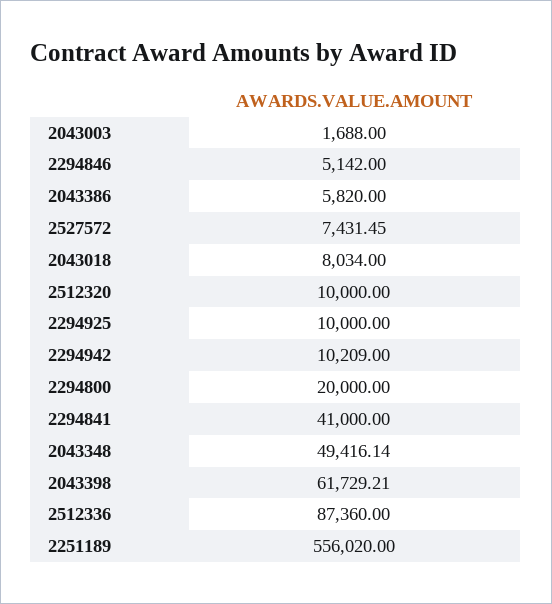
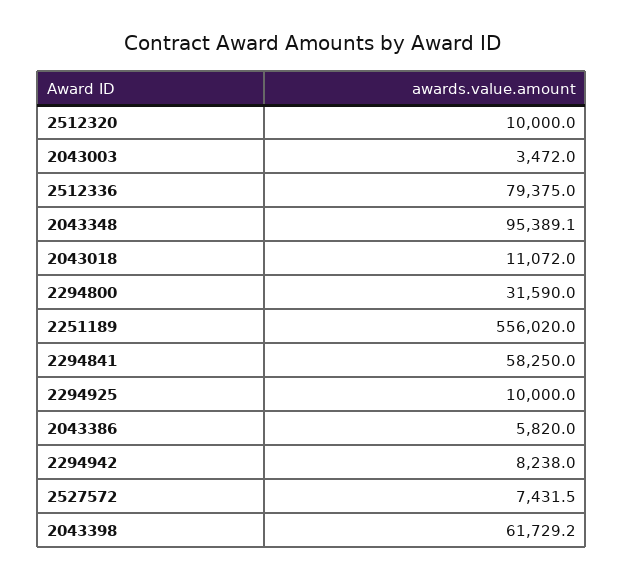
2043003: 1688 -> 3472
2294846: 5142 -> none
2043018: 8034 -> 11072
2294942: 10209 -> 8238
2294800: 20000 -> 31590
2294841: 41000 -> 58250
2043348: 49416.14 -> 95389.1
2512336: 87360 -> 79375

